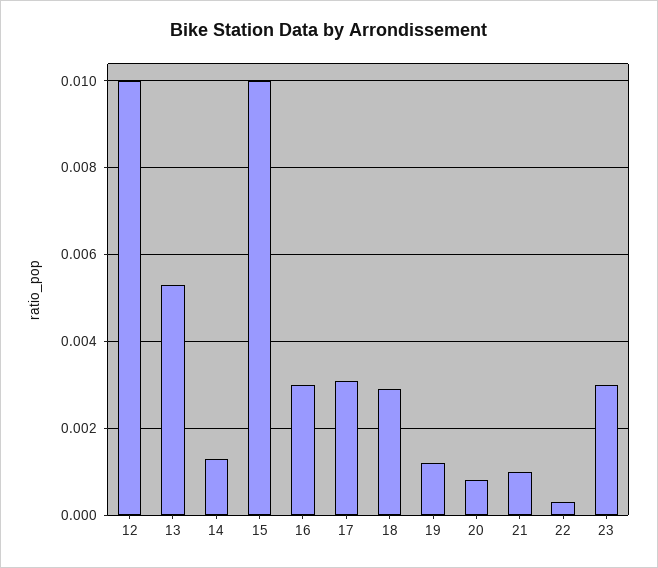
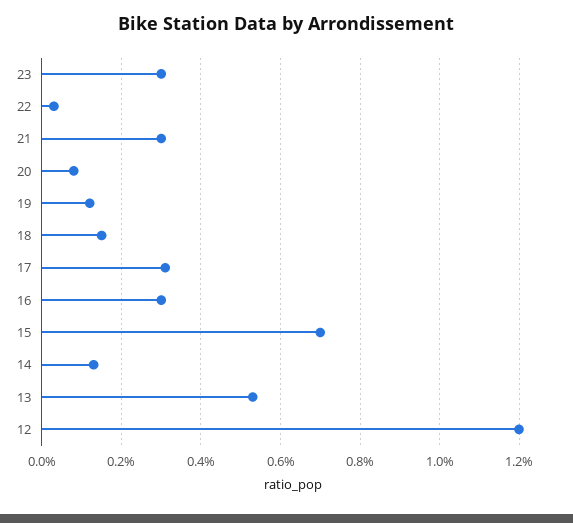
12: 0.01 -> 0.012
15: 0.01 -> 0.007
18: 0.003 -> 0.0015
21: 0.001 -> 0.003

